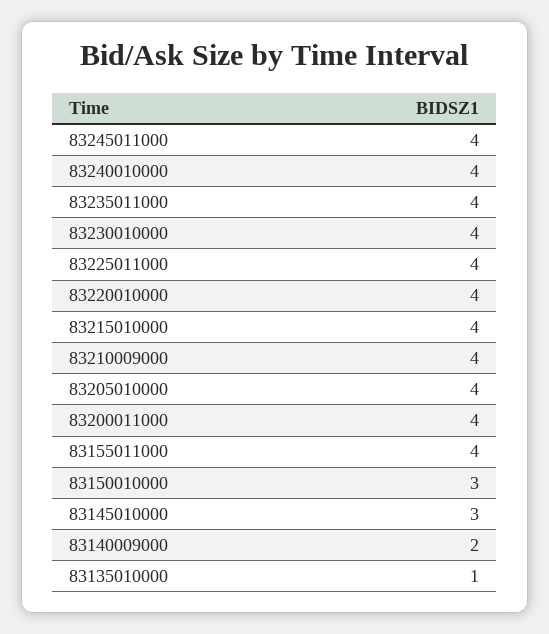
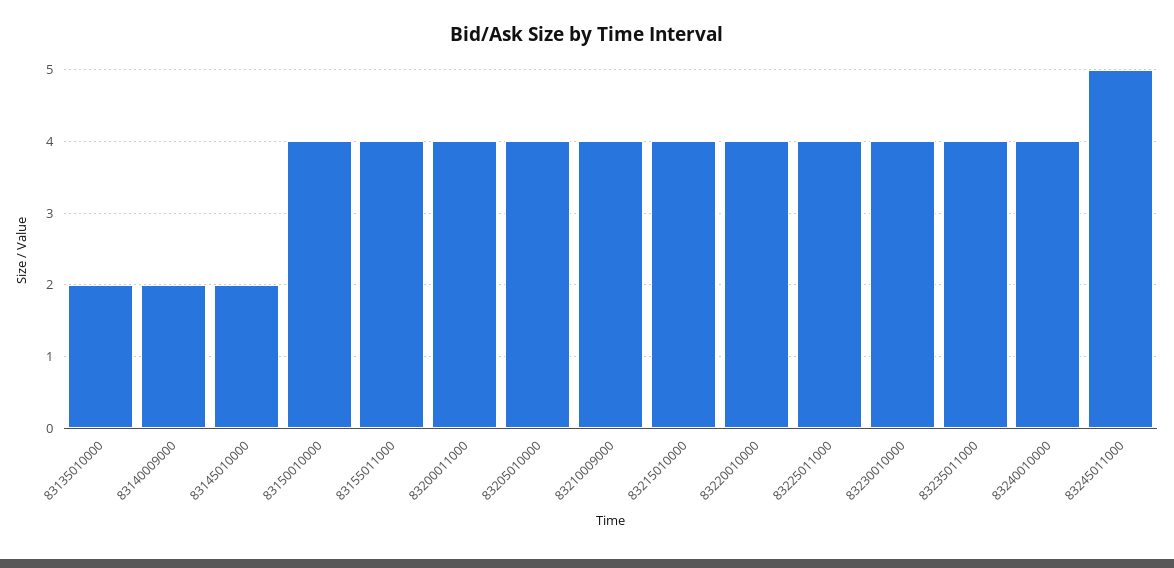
83245011000: 4 -> 5
83150010000: 3 -> 4
83145010000: 3 -> 2
83135010000: 1 -> 2

